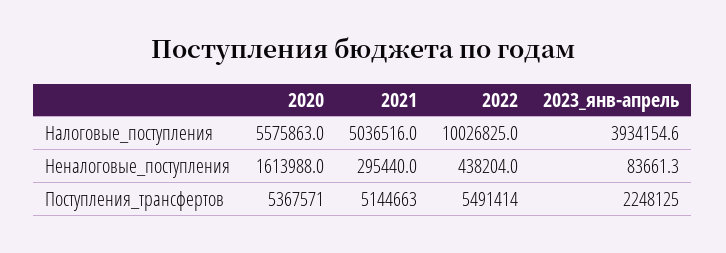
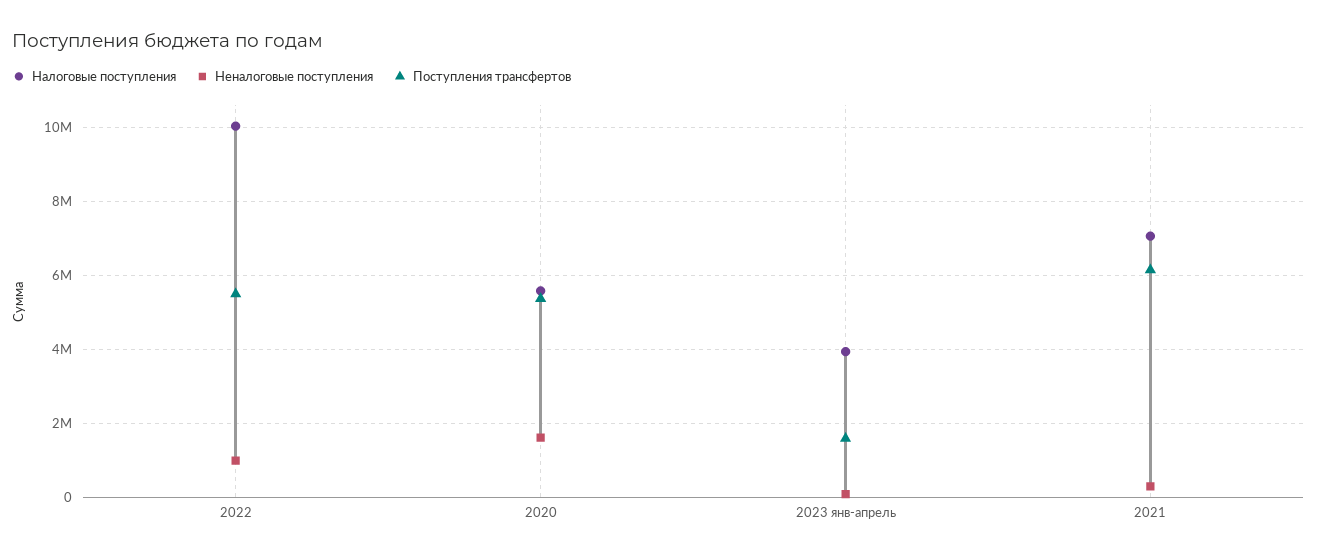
Налоговые_поступления, 2021: 5036516 -> 7000000
Неналоговые_поступления, 2022: 438204 -> 1000000
Поступления_трансфертов, 2021: 5144663 -> 6200000
Поступления_трансфертов, 2023_янв-апрель: 2248125 -> 1600000

